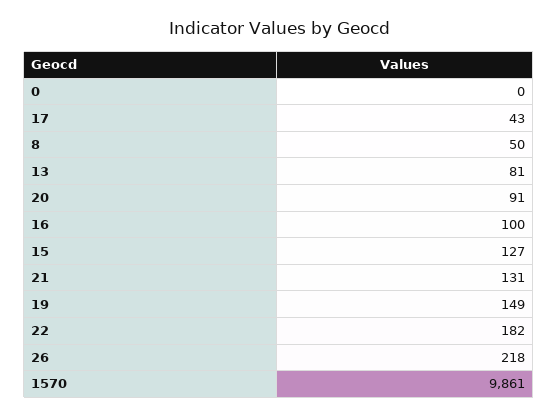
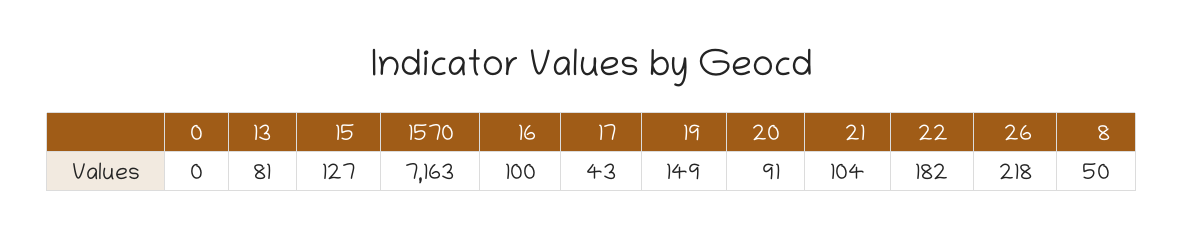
21: 131 -> 104
1570: 9861 -> 7163

